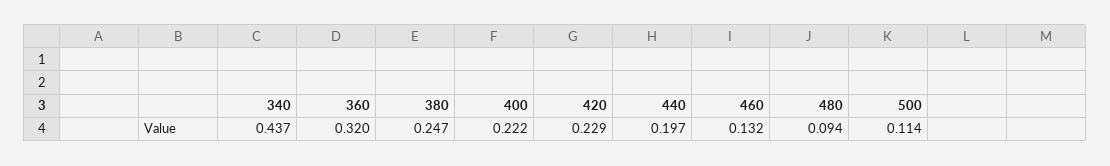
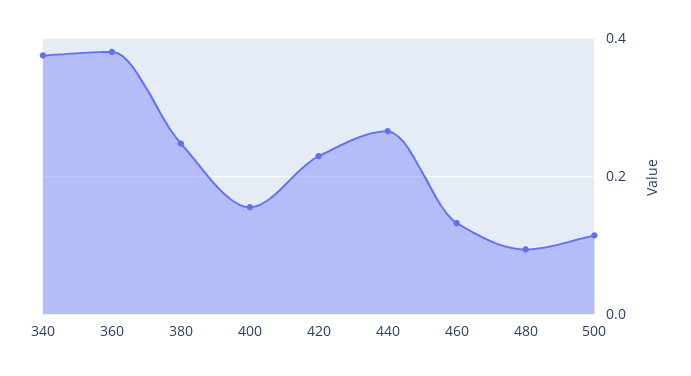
340: 0.437 -> 0.38
360: 0.32 -> 0.38
400: 0.222 -> 0.16
440: 0.197 -> 0.26

